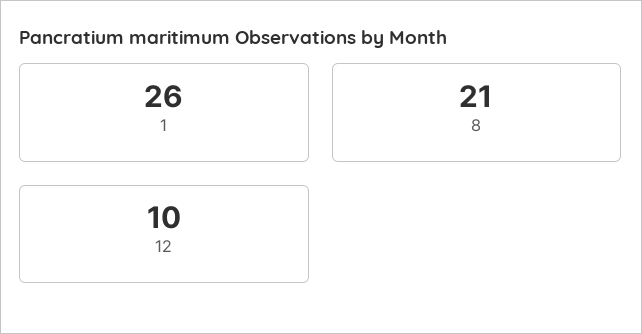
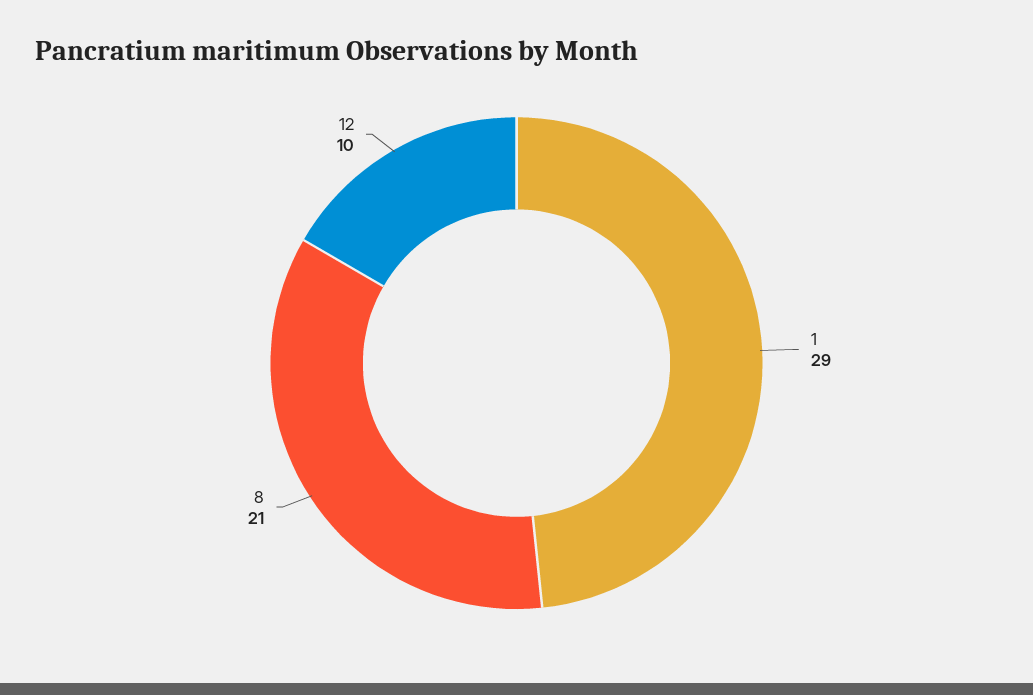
1: 26 -> 29

